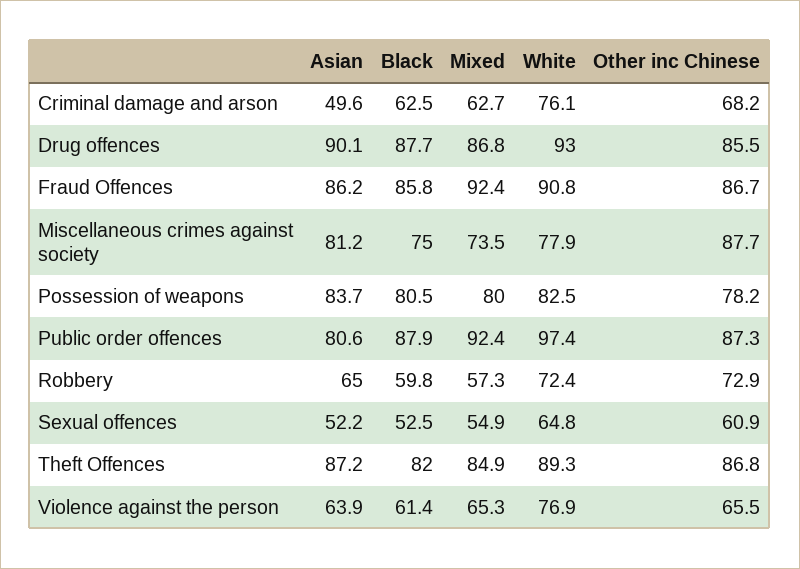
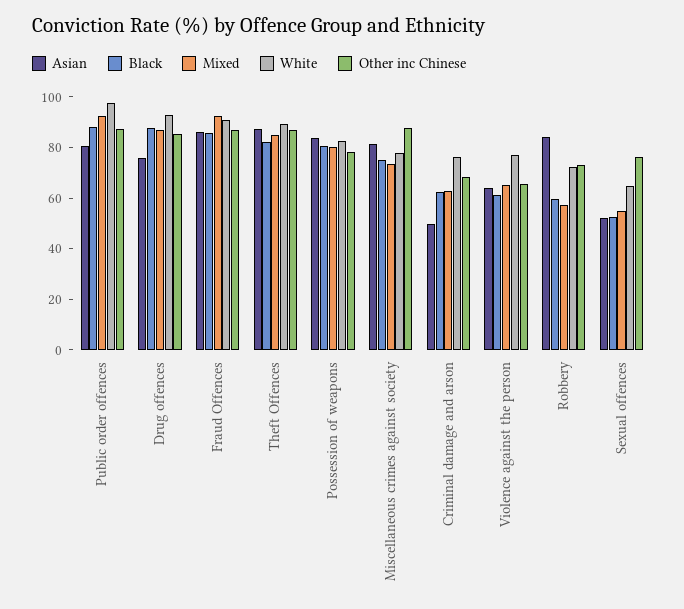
Asian, Drug offences: 90.1 -> 75
Asian, Robbery: 65 -> 85
Other inc Chinese, Sexual offences: 60.9 -> 75

